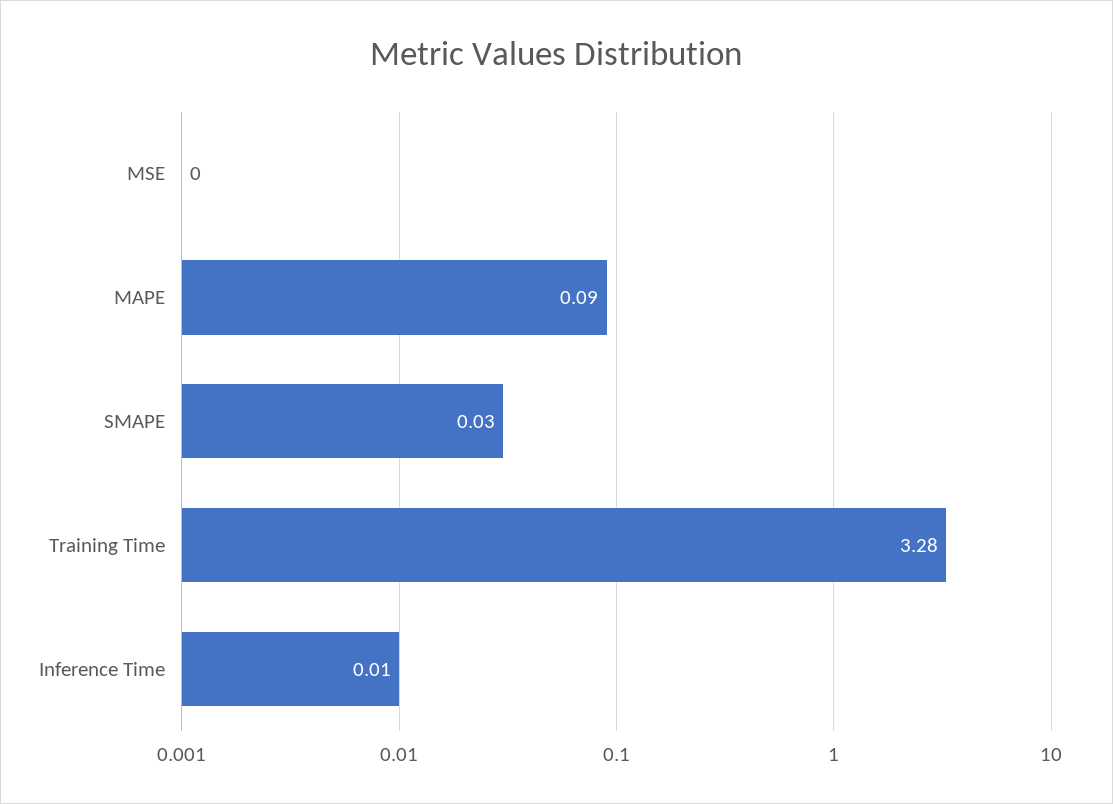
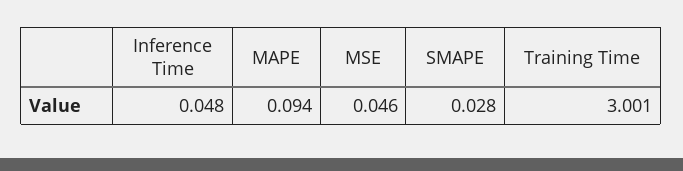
MSE: 0 -> 0.046
Training Time: 3.28 -> 3.001
Inference Time: 0.01 -> 0.048

